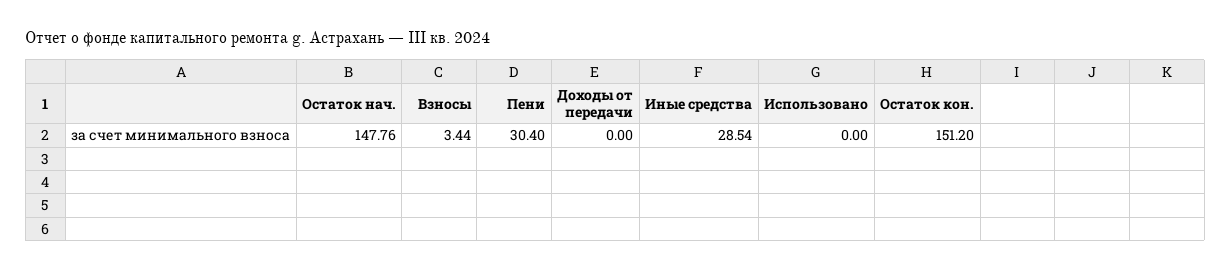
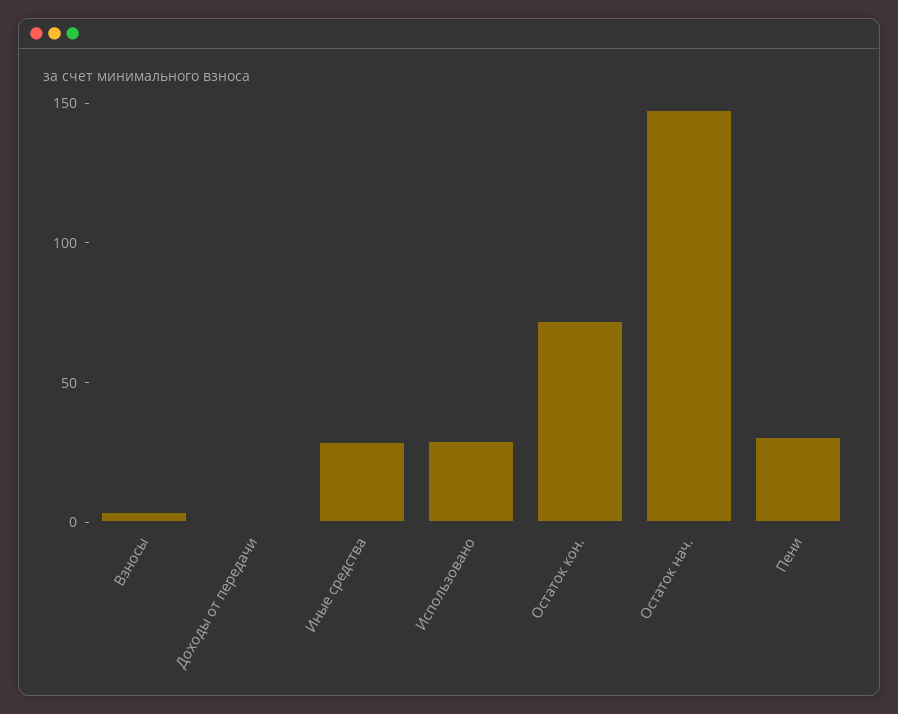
Использовано: 0 -> 30
Остаток кон.: 151.2 -> 70

